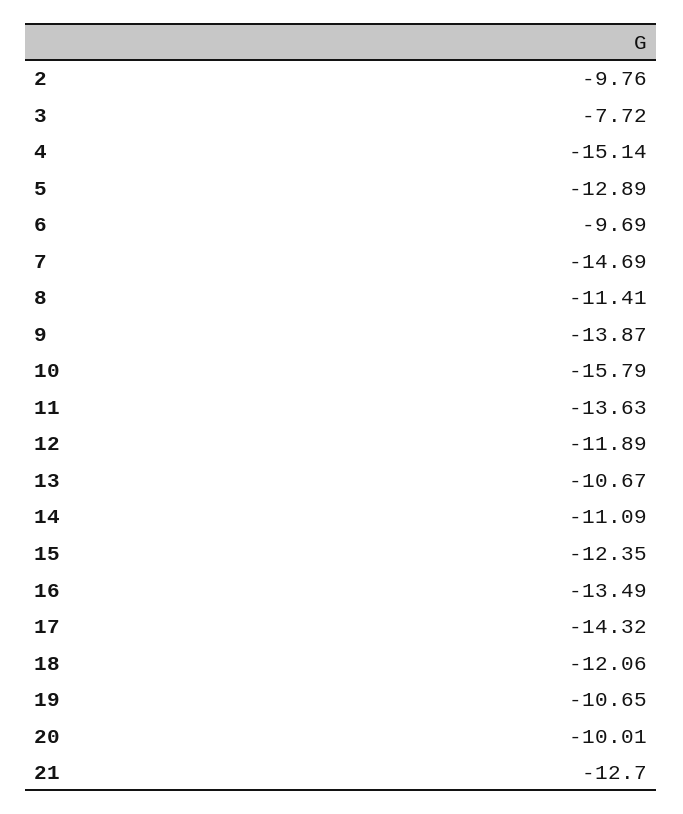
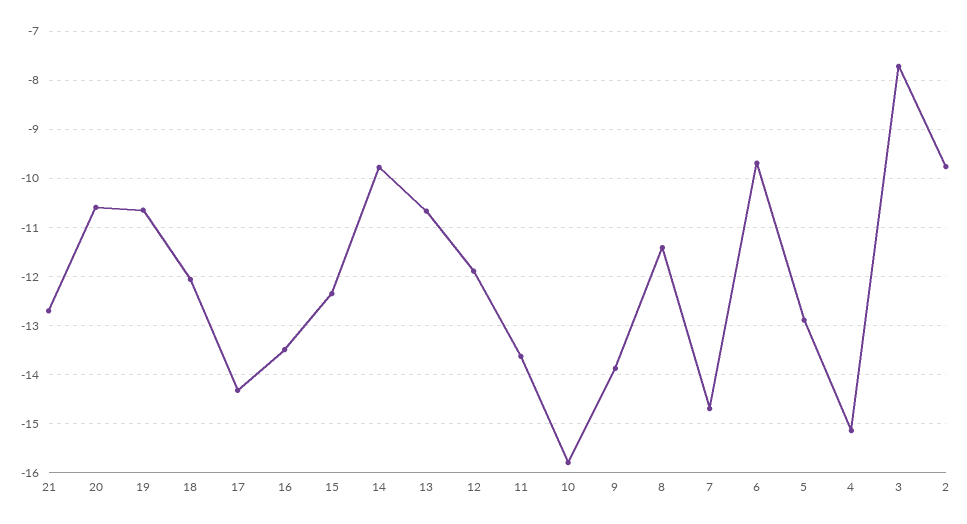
14: -11.09 -> -9.8
20: -10.01 -> -10.6

